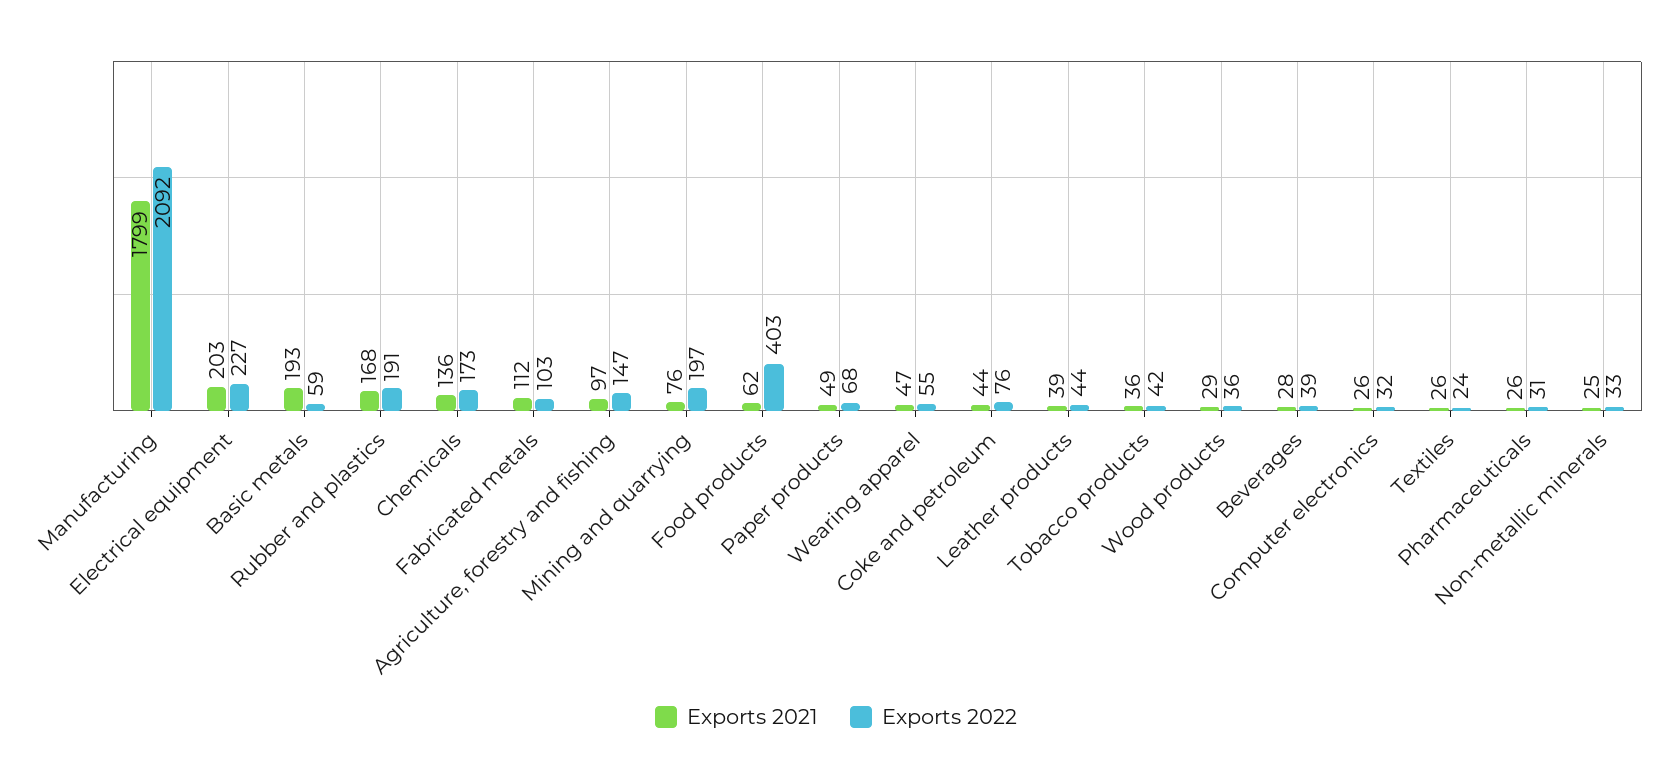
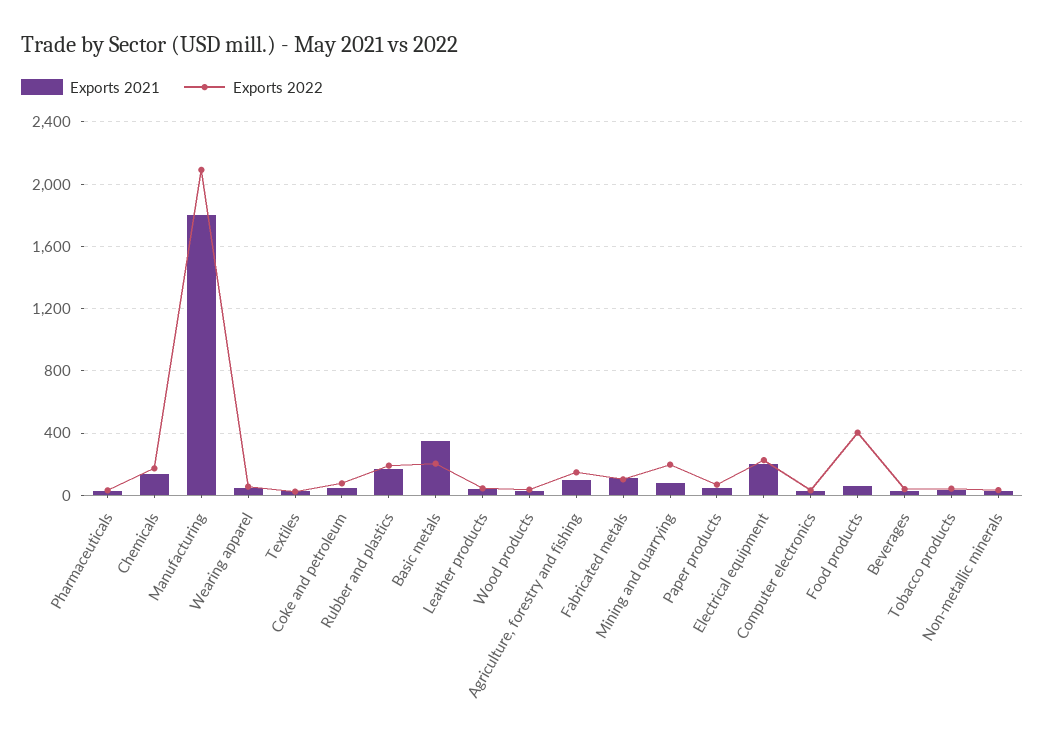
Exports 2021, Basic metals: 193 -> 350
Exports 2022, Basic metals: 59 -> 200

